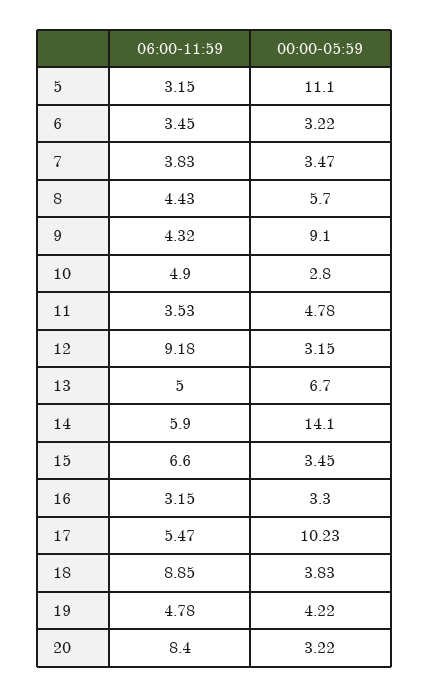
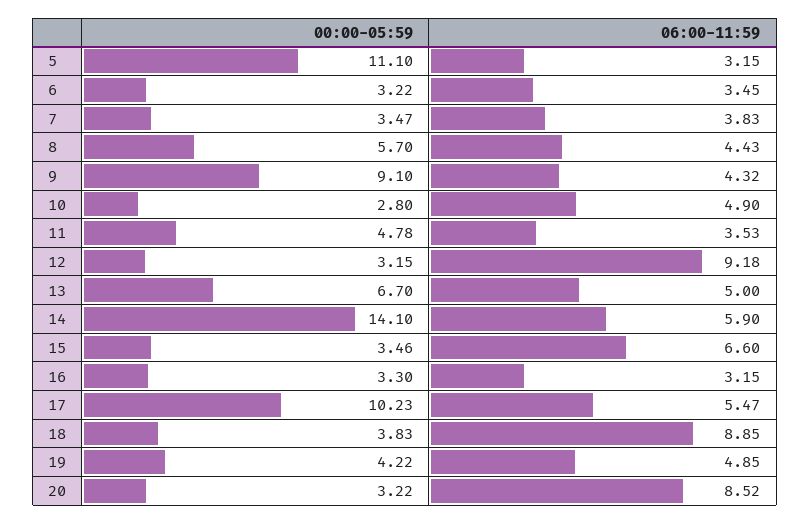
00:00-05:59, 15: 3.45 -> 3.46
06:00-11:59, 19: 4.78 -> 4.85
06:00-11:59, 20: 8.4 -> 8.52

